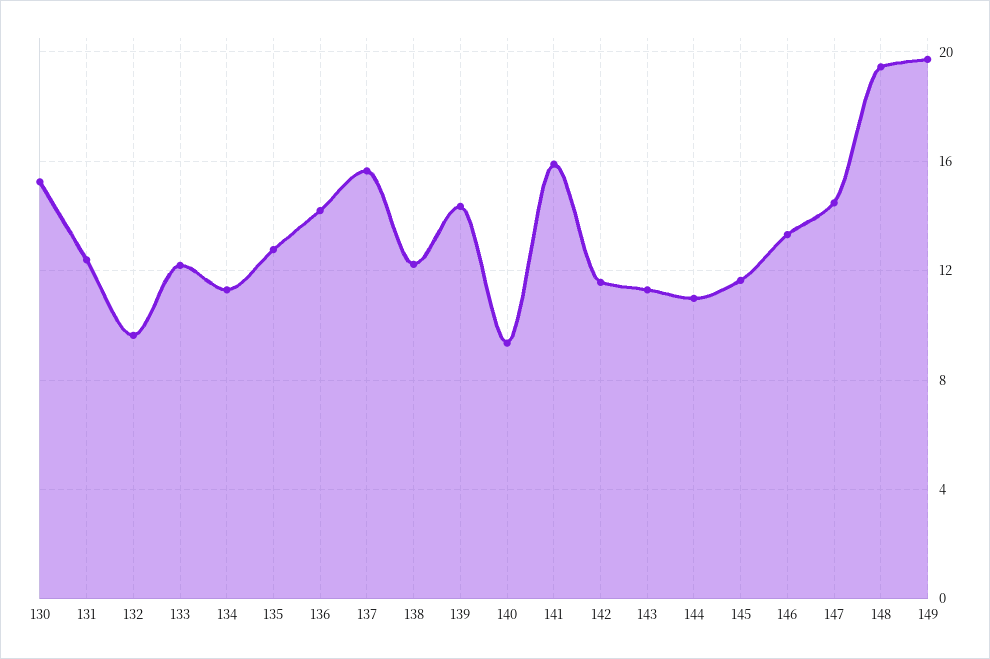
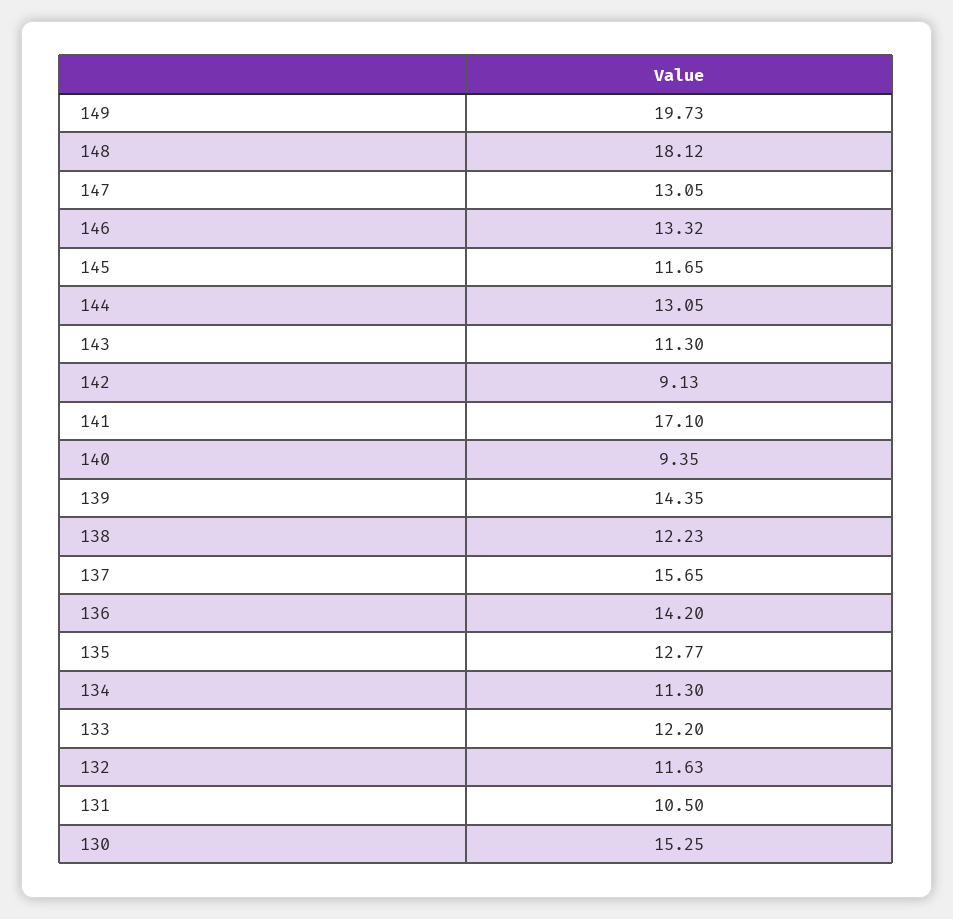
131: 12.5 -> 10.5
132: 9.5 -> 11.63
141: 16 -> 17.1
142: 11.5 -> 9.13
144: 11 -> 13.05
147: 14.5 -> 13.05
148: 19.5 -> 18.12

